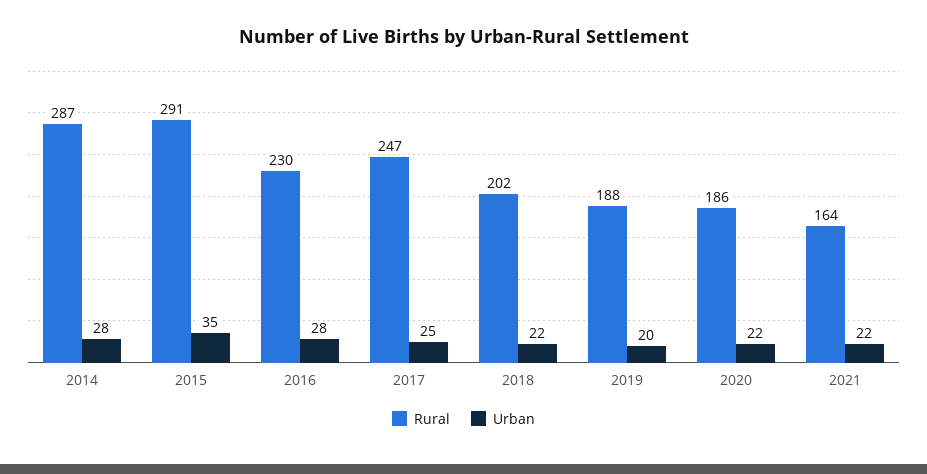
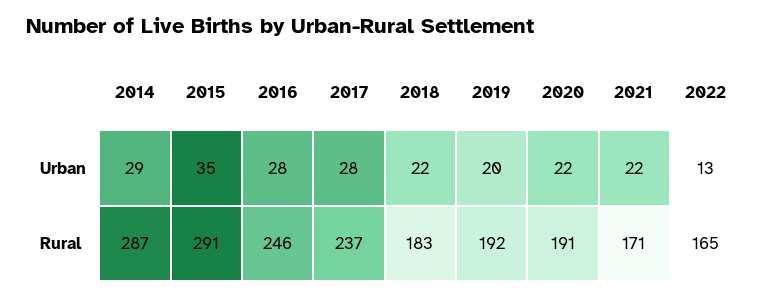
Urban, 2014: 28 -> 29
Rural, 2016: 230 -> 246
Rural, 2017: 247 -> 237
Urban, 2017: 25 -> 28
Rural, 2018: 202 -> 183
Rural, 2019: 188 -> 192
Rural, 2020: 186 -> 191
Rural, 2021: 164 -> 171
Urban, 2022: none -> 13
Rural, 2022: none -> 165

